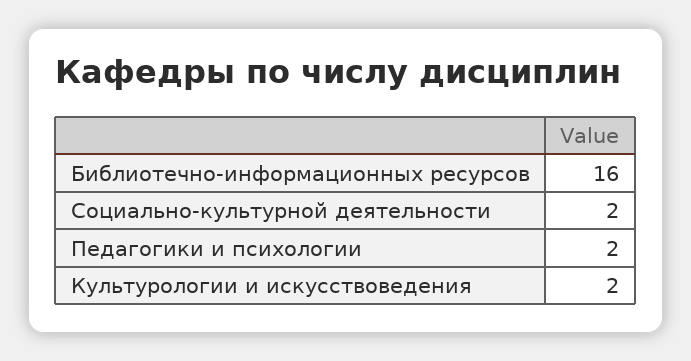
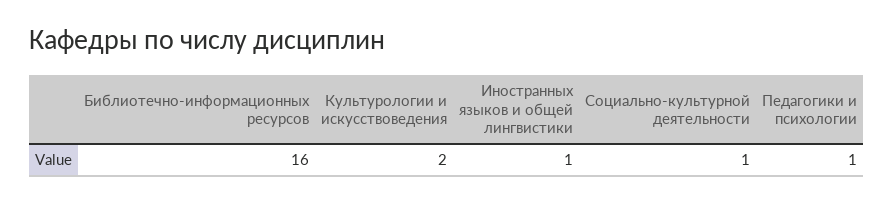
Социально-культурной деятельности: 2 -> 1
Педагогики и психологии: 2 -> 1
Иностранных языков и общей лингвистики: none -> 1

